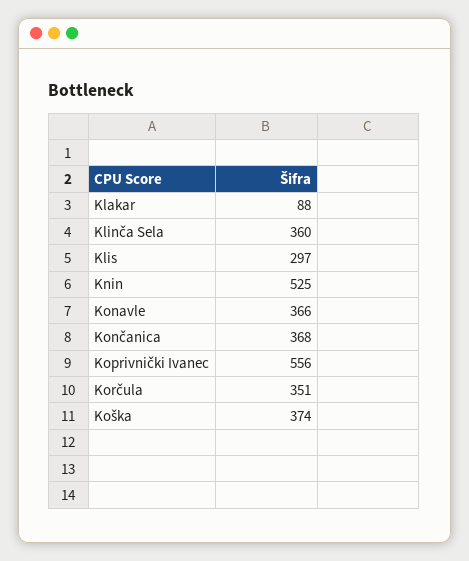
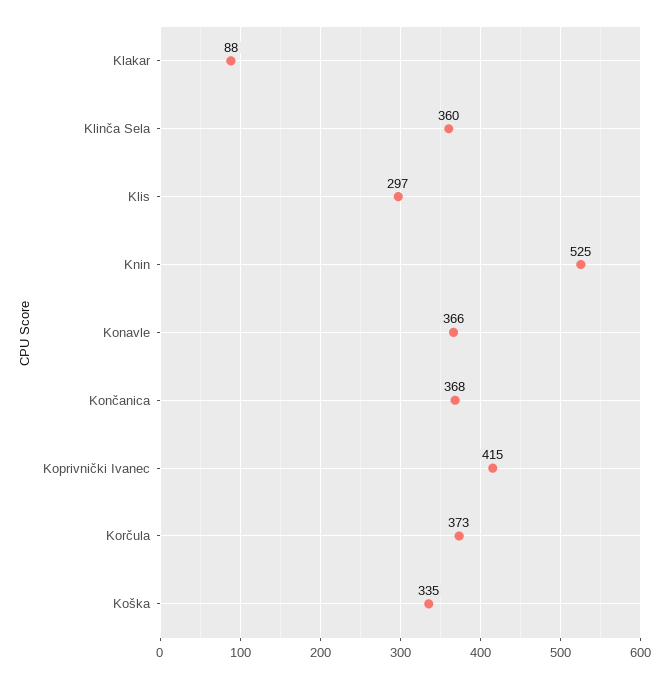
Koprivnički Ivanec: 556 -> 415
Korčula: 351 -> 373
Koška: 374 -> 335

